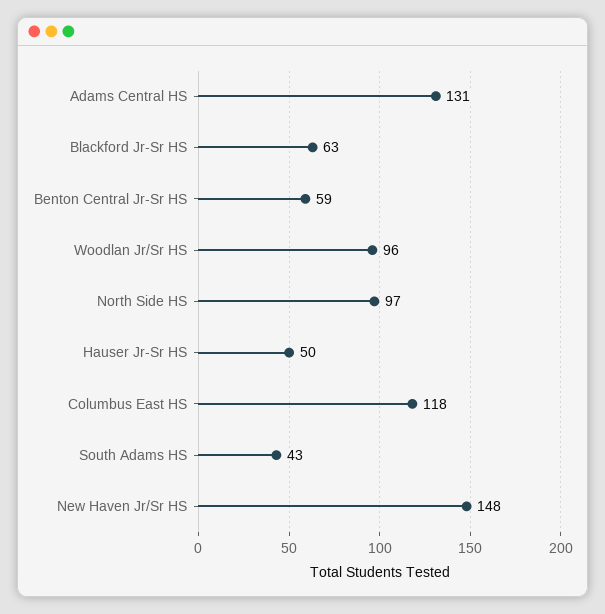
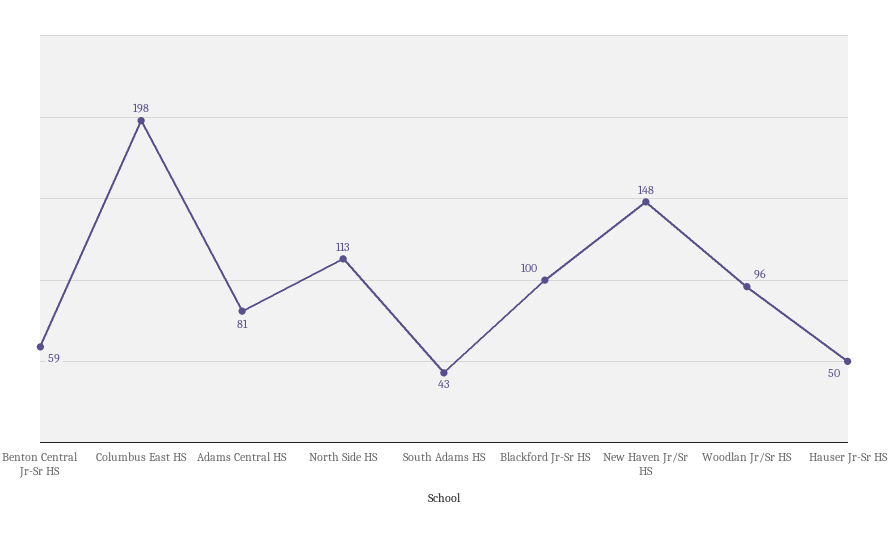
Adams Central HS: 131 -> 81
Blackford Jr-Sr HS: 63 -> 100
North Side HS: 97 -> 113
Columbus East HS: 118 -> 198

